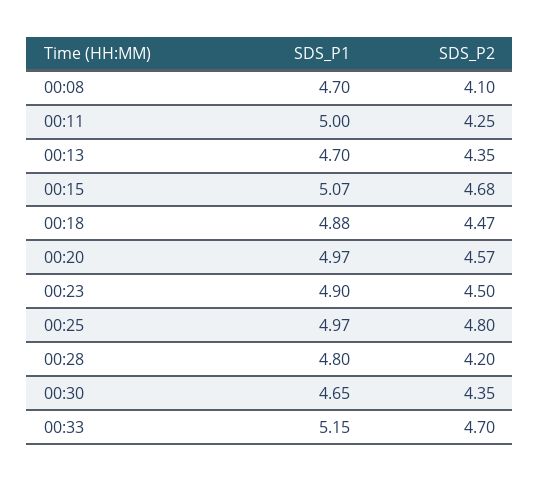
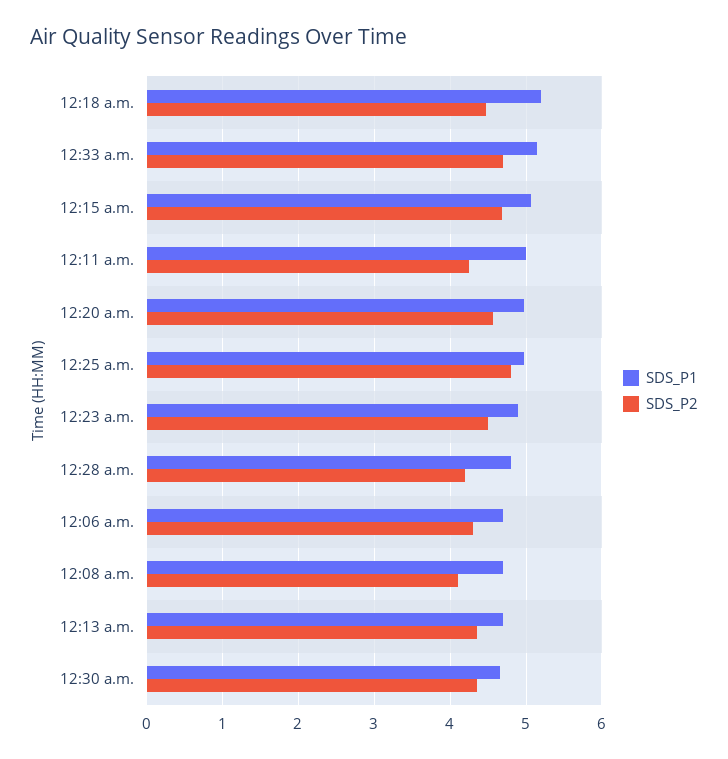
SDS_P1, 00:18: 4.88 -> 5.2
SDS_P1, 12:06 a.m.: none -> 4.7
SDS_P2, 12:06 a.m.: none -> 4.3

